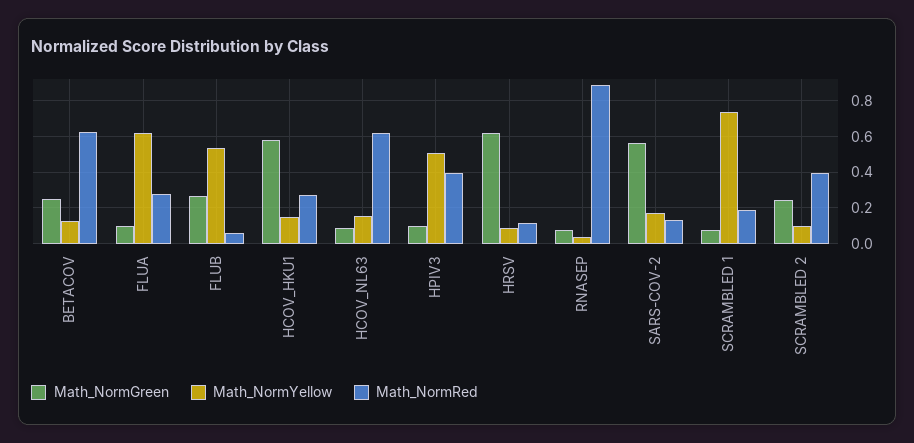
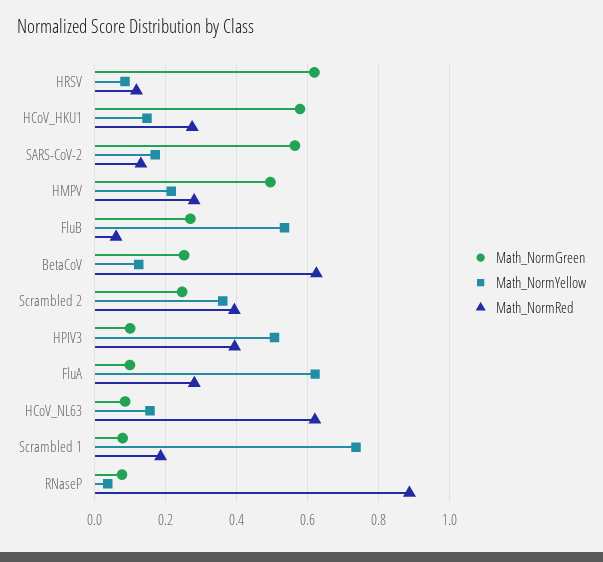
Math_NormYellow, SCRAMBLED 2: 0.1 -> 0.36
Math_NormGreen, HMPV: none -> 0.5
Math_NormYellow, HMPV: none -> 0.22
Math_NormRed, HMPV: none -> 0.28

